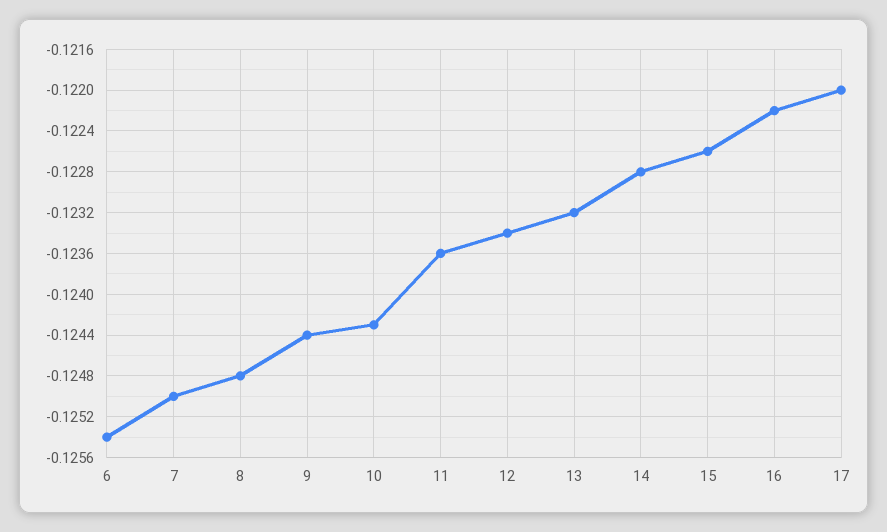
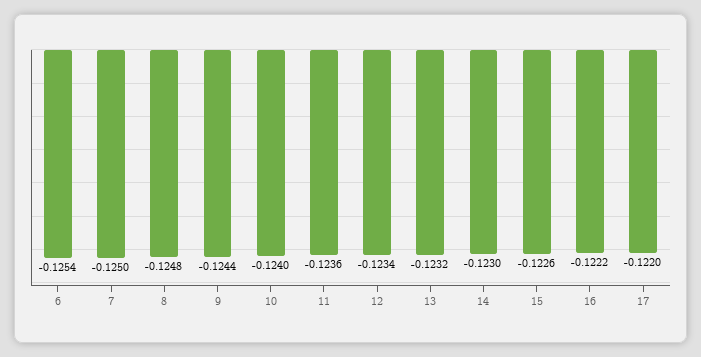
10: -0.1243 -> -0.124
14: -0.1228 -> -0.123

